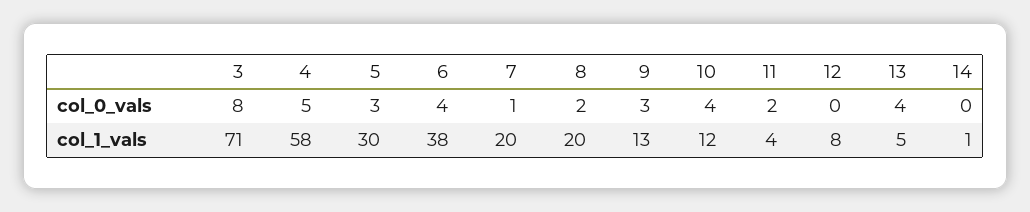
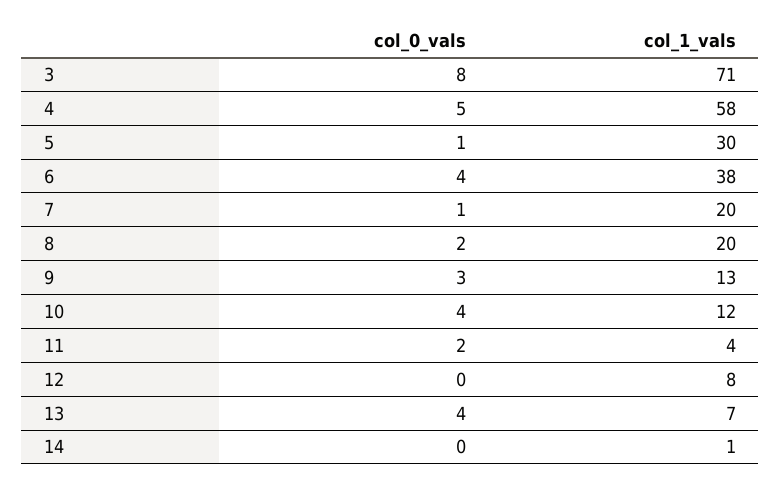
5, col_0_vals: 3 -> 1
13, col_1_vals: 5 -> 7

